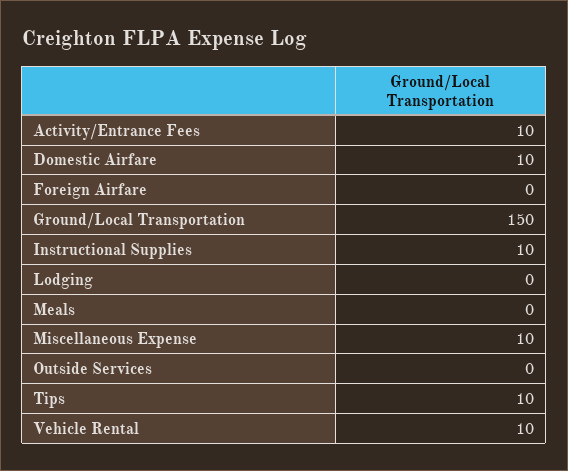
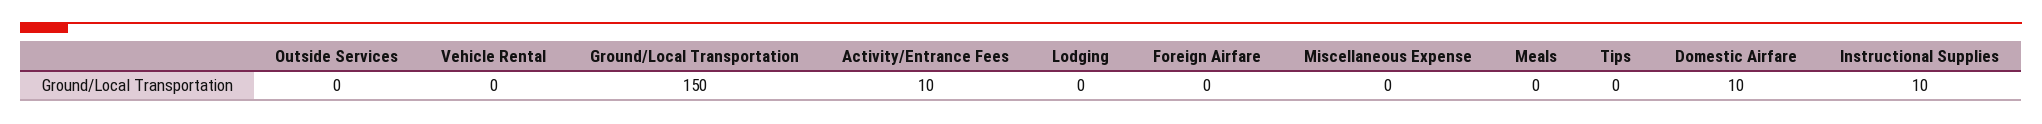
Miscellaneous Expense: 10 -> 0
Tips: 10 -> 0
Vehicle Rental: 10 -> 0

